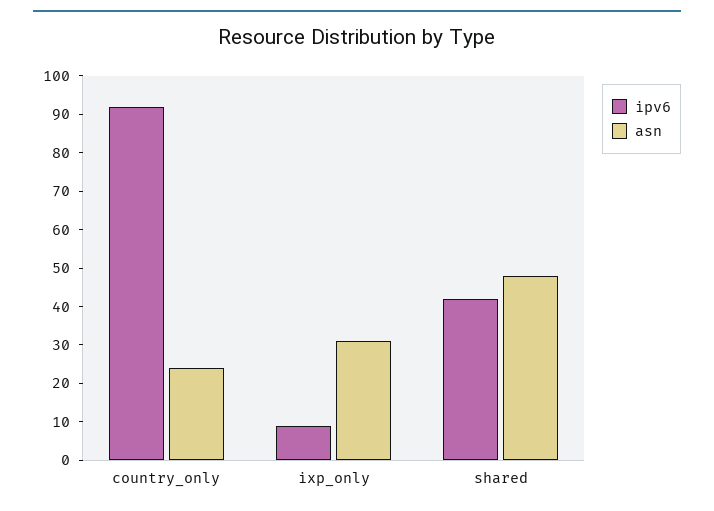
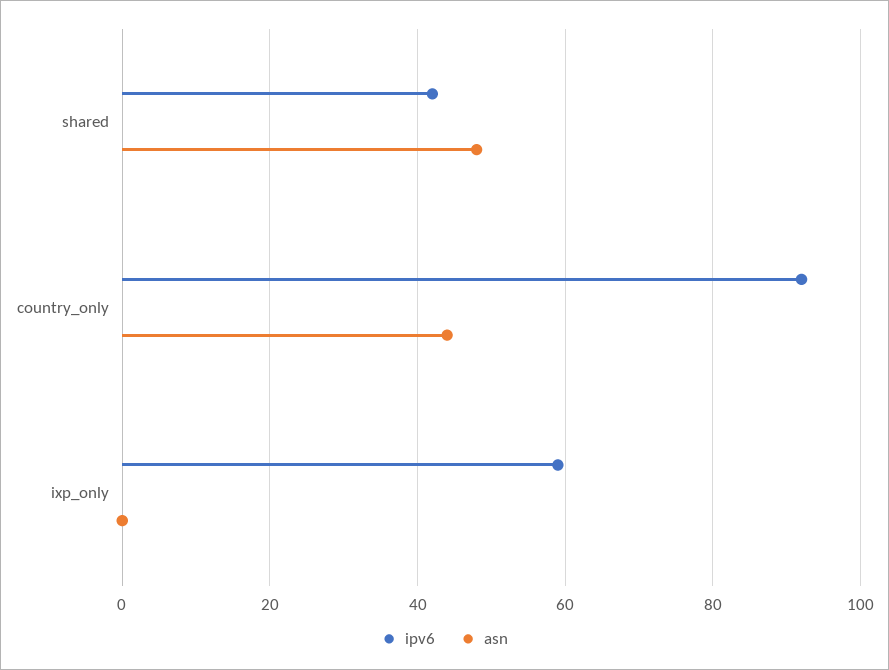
asn, country_only: 25 -> 45
ipv6, ixp_only: 10 -> 60
asn, ixp_only: 30 -> 0

